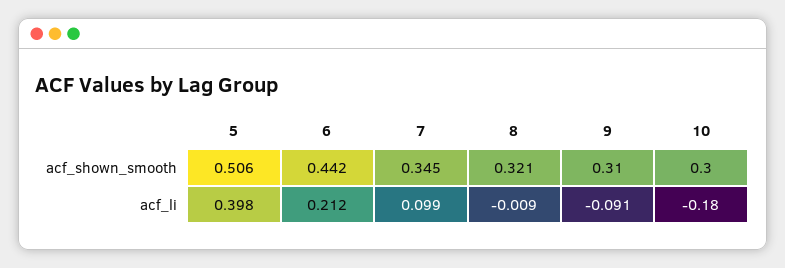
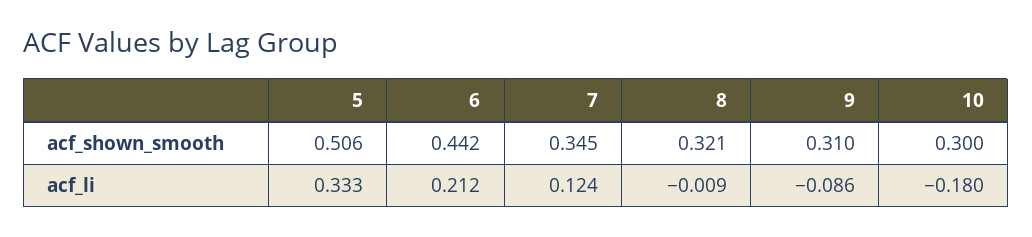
5, acf_li: 0.398 -> 0.333
7, acf_li: 0.099 -> 0.124
9, acf_li: -0.091 -> -0.086

